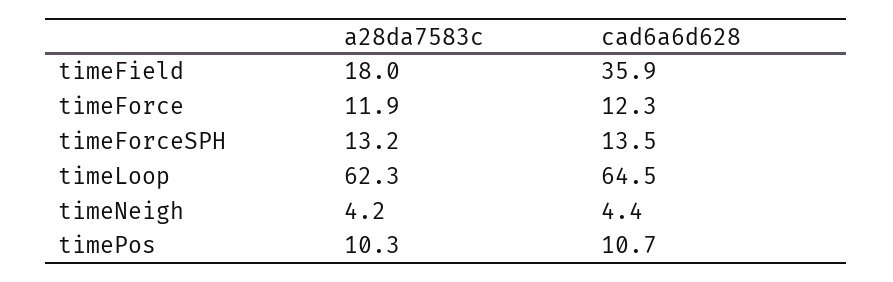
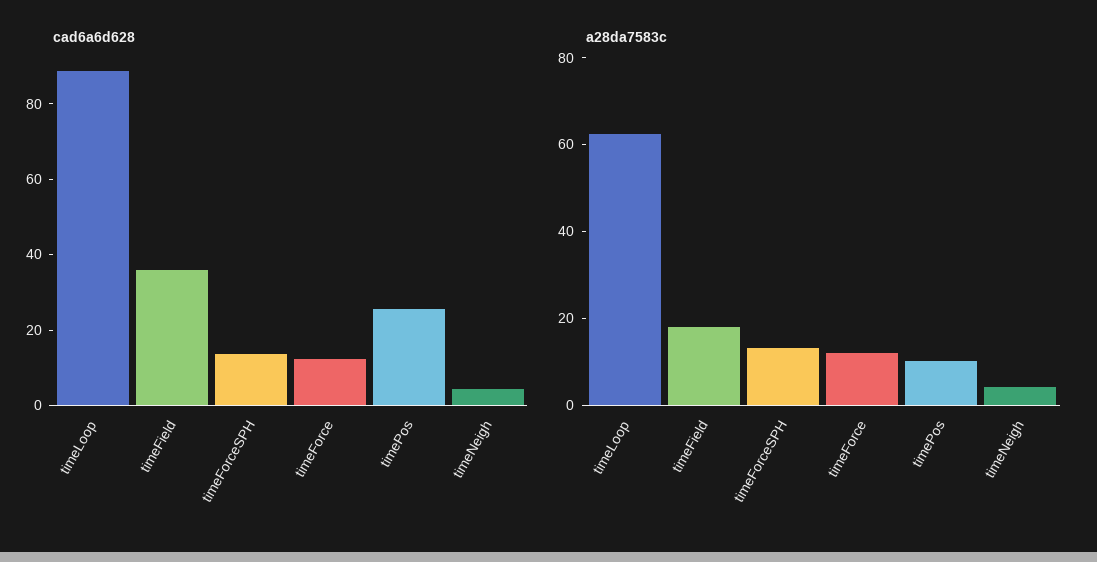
cad6a6d628, timeLoop: 64.5 -> 90
cad6a6d628, timePos: 10.7 -> 25

